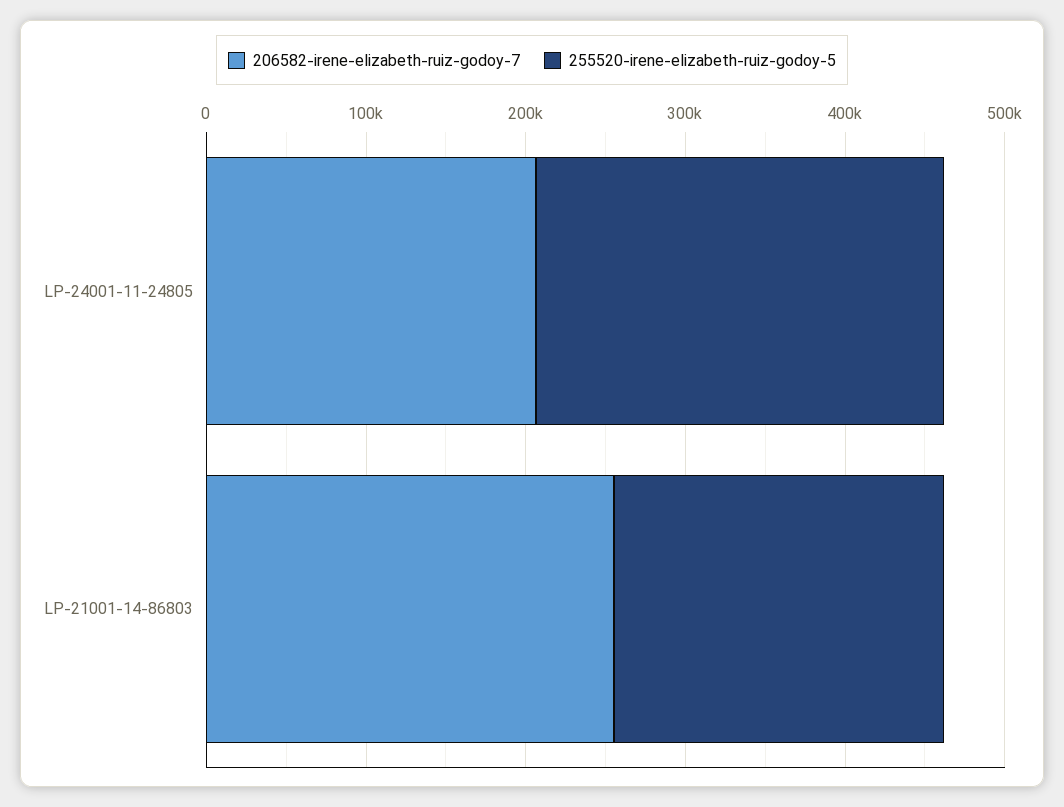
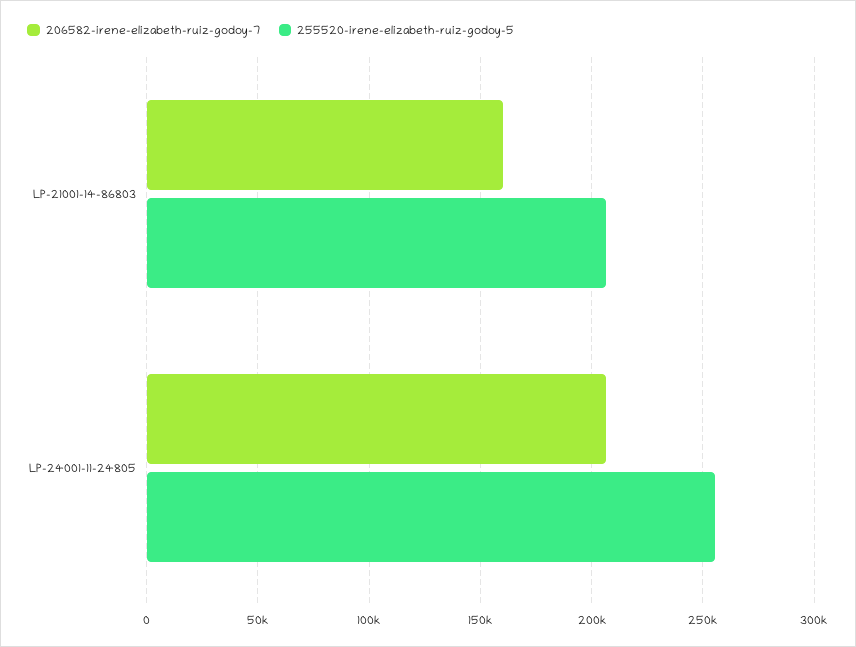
206582-irene-elizabeth-ruiz-godoy-7, LP-21001-14-86803: 260000 -> 160000

